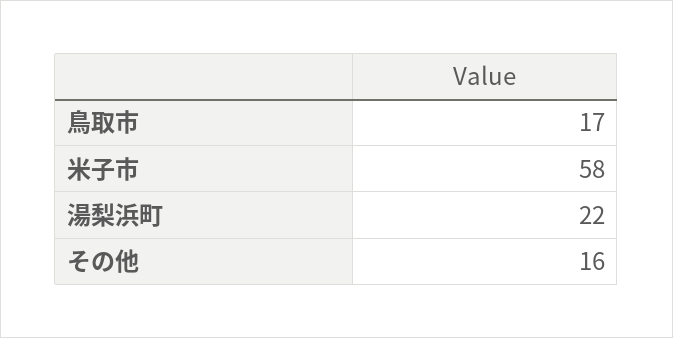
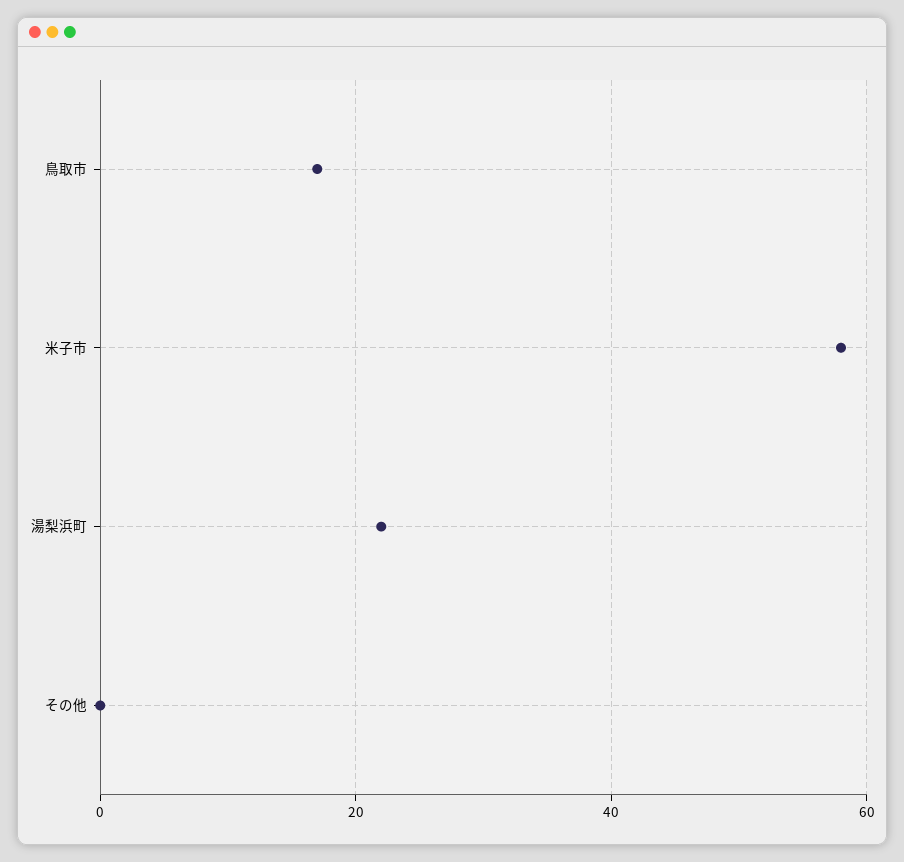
その他: 16 -> 0

